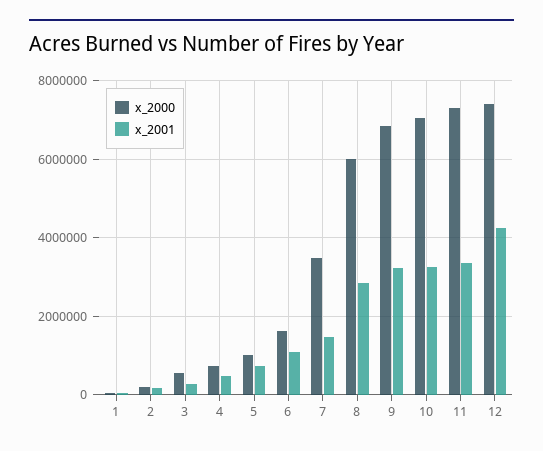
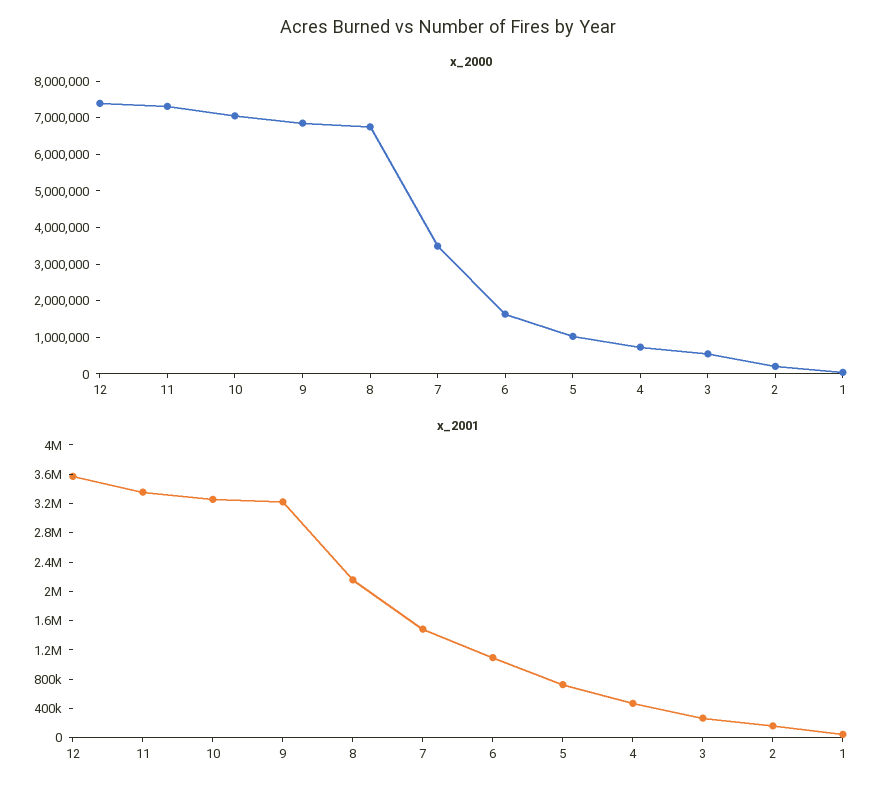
x_2000, 8: 6000000 -> 6750000
x_2001, 8: 2800000 -> 2200000
x_2001, 12: 4200000 -> 3600000

